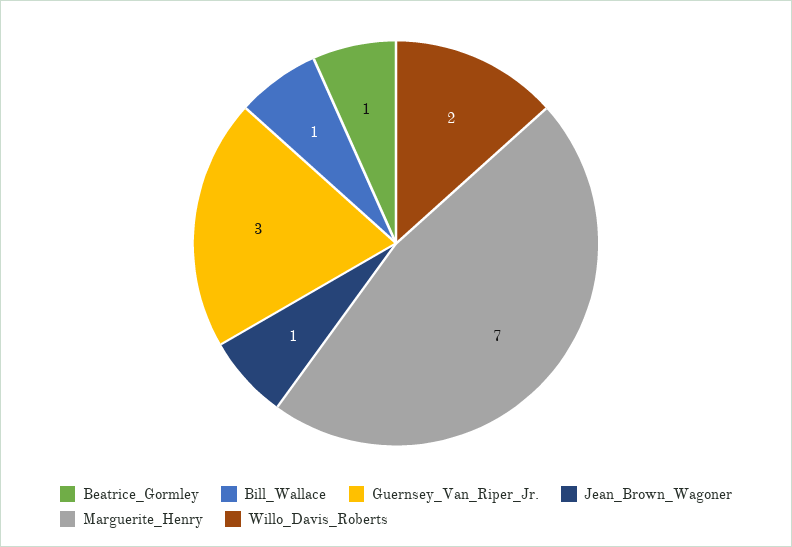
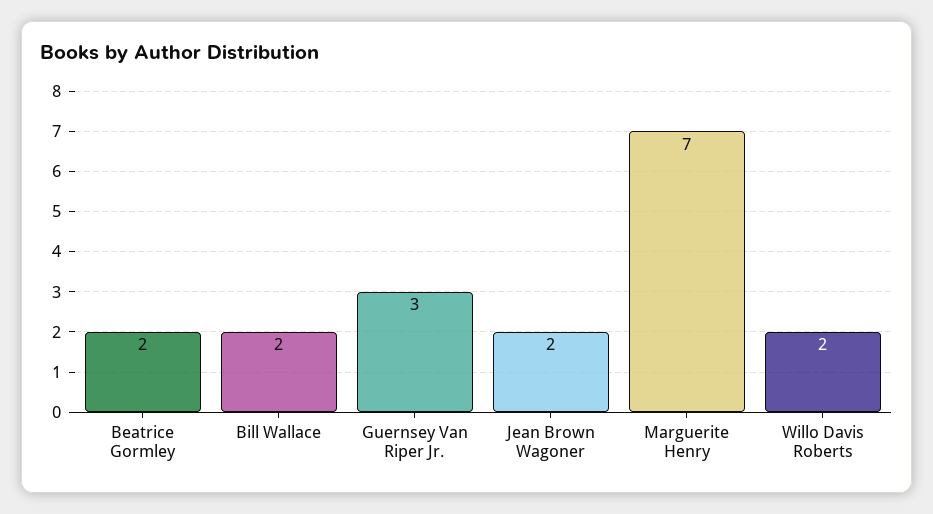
Beatrice_Gormley: 1 -> 2
Bill_Wallace: 1 -> 2
Jean_Brown_Wagoner: 1 -> 2

